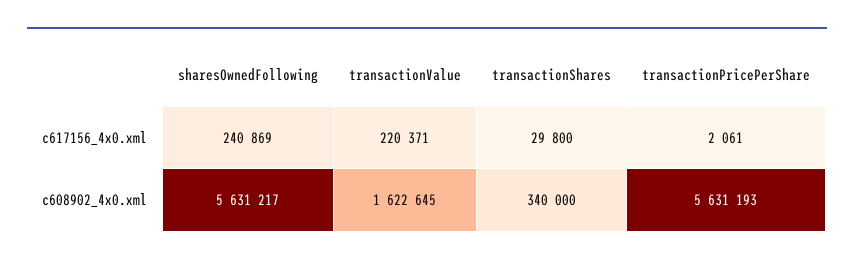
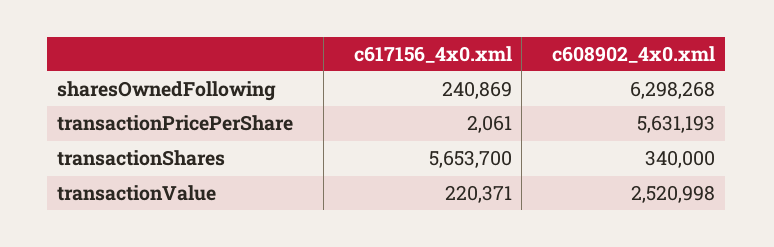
transactionShares, c617156_4x0.xml: 29800 -> 5653700
sharesOwnedFollowing, c608902_4x0.xml: 5631217 -> 6298268
transactionValue, c608902_4x0.xml: 1622645 -> 2520998

